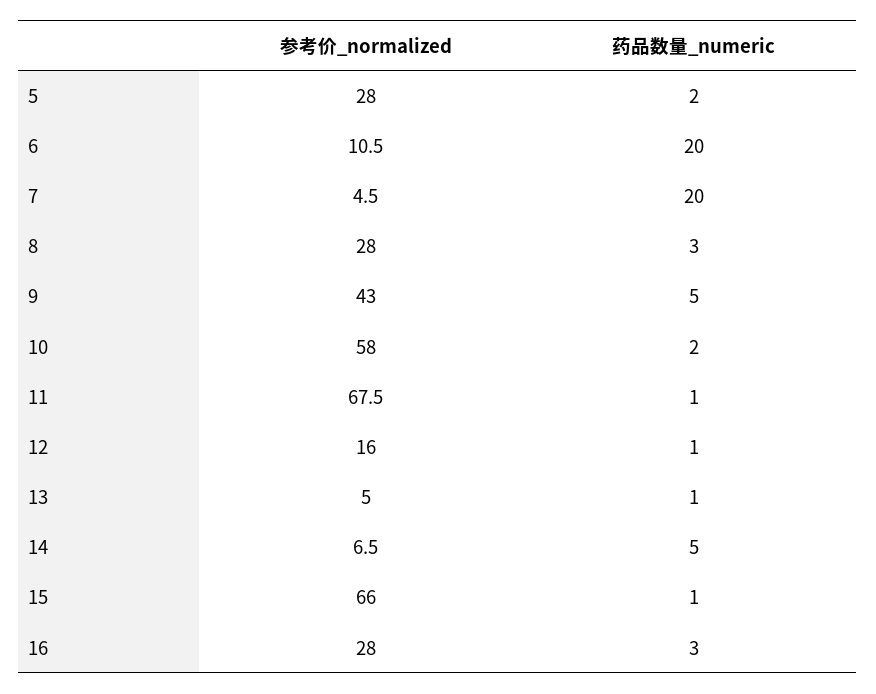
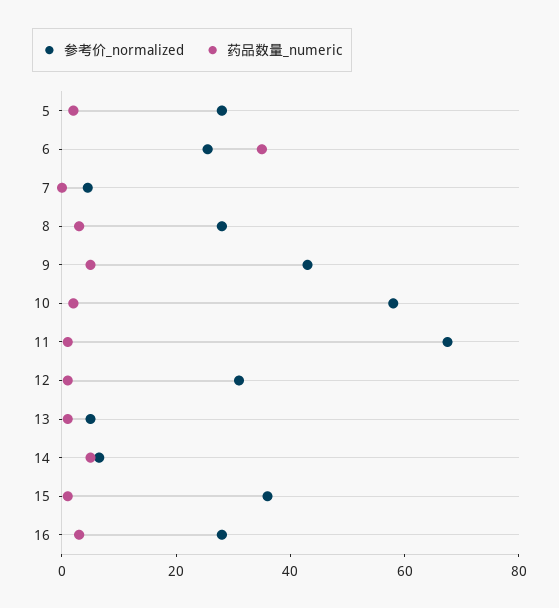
参考价_normalized, 6: 10.5 -> 25
药品数量_numeric, 6: 20 -> 35
药品数量_numeric, 7: 20 -> 0
参考价_normalized, 12: 16 -> 30
参考价_normalized, 15: 66 -> 35

